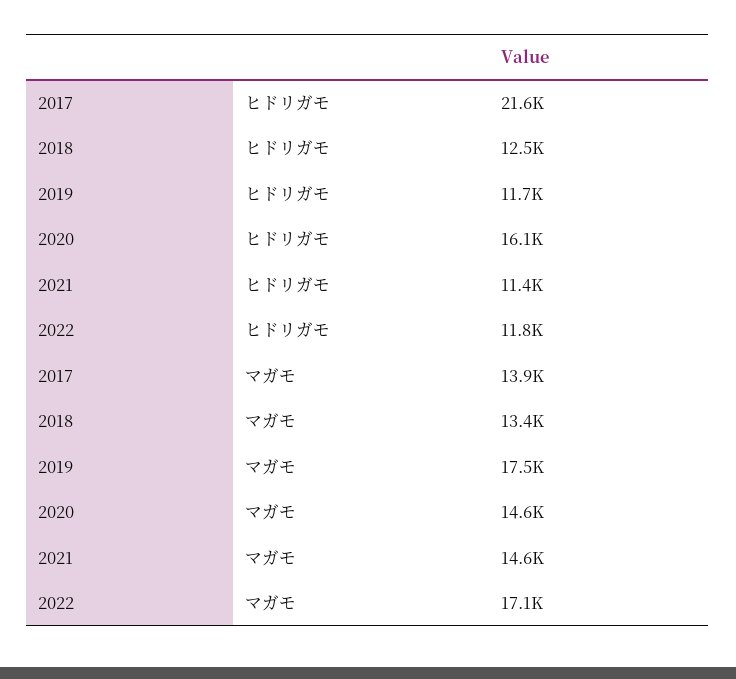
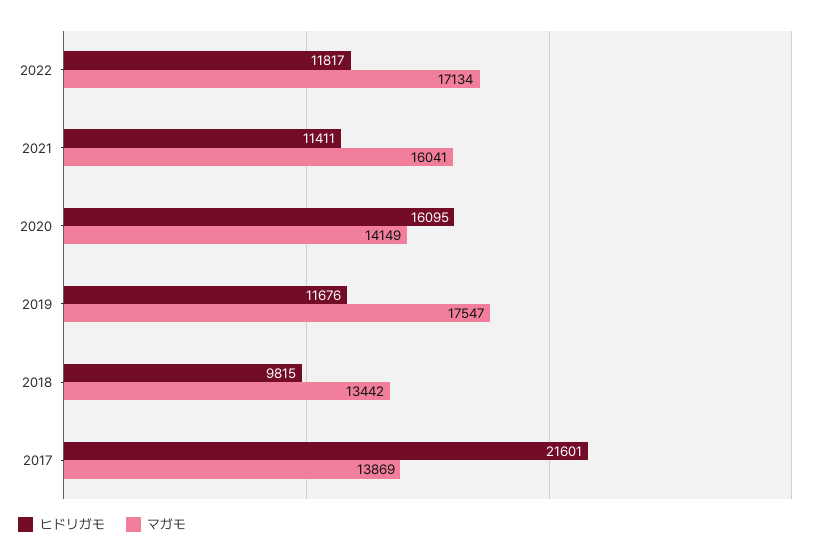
ヒドリガモ, 2018: 12500 -> 9815
マガモ, 2020: 14600 -> 14149
マガモ, 2021: 14600 -> 16041

